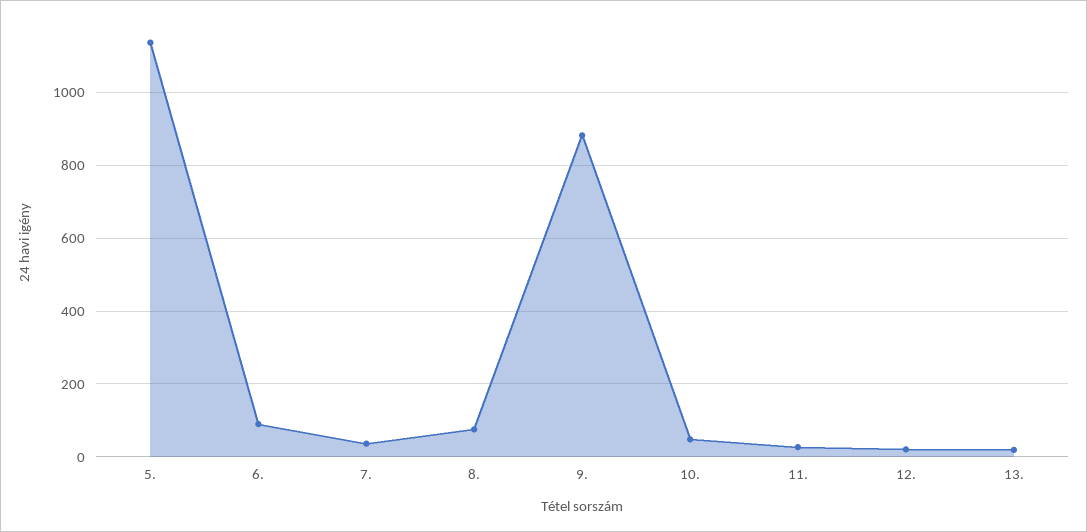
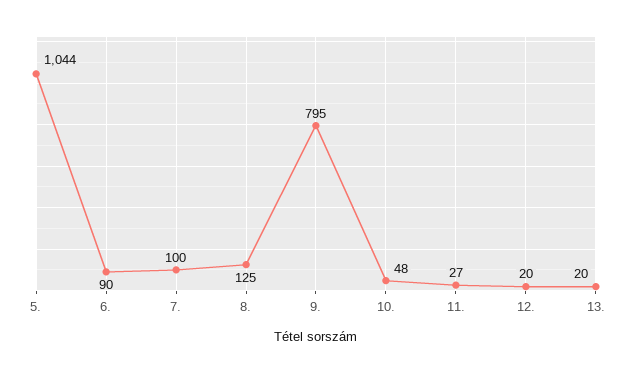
5.: 1140 -> 1044
7.: 40 -> 100
8.: 80 -> 125
9.: 880 -> 795

